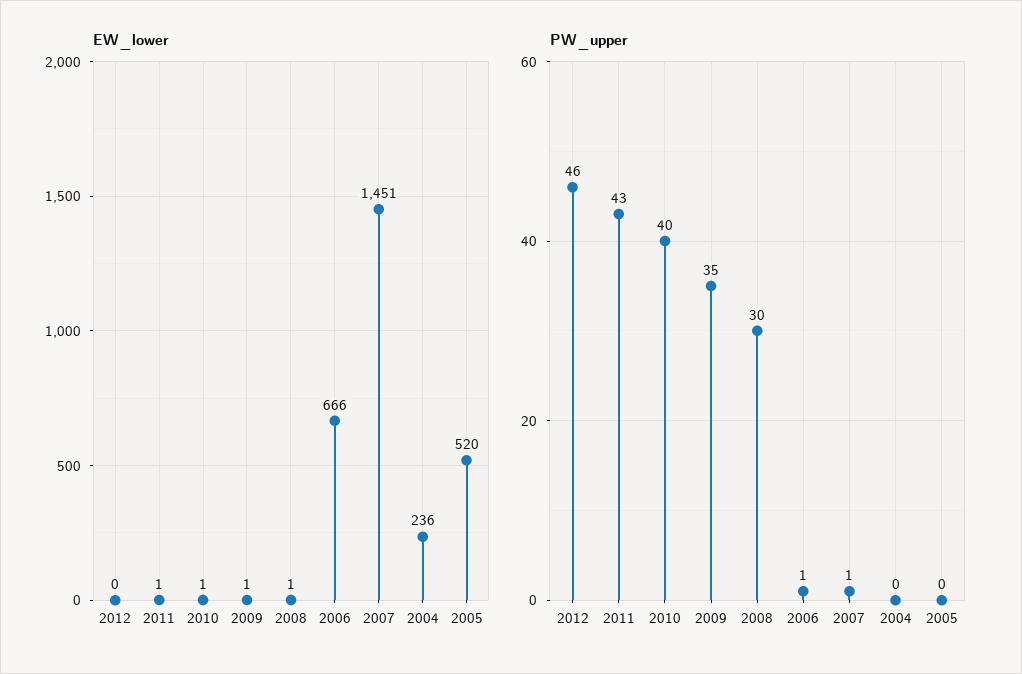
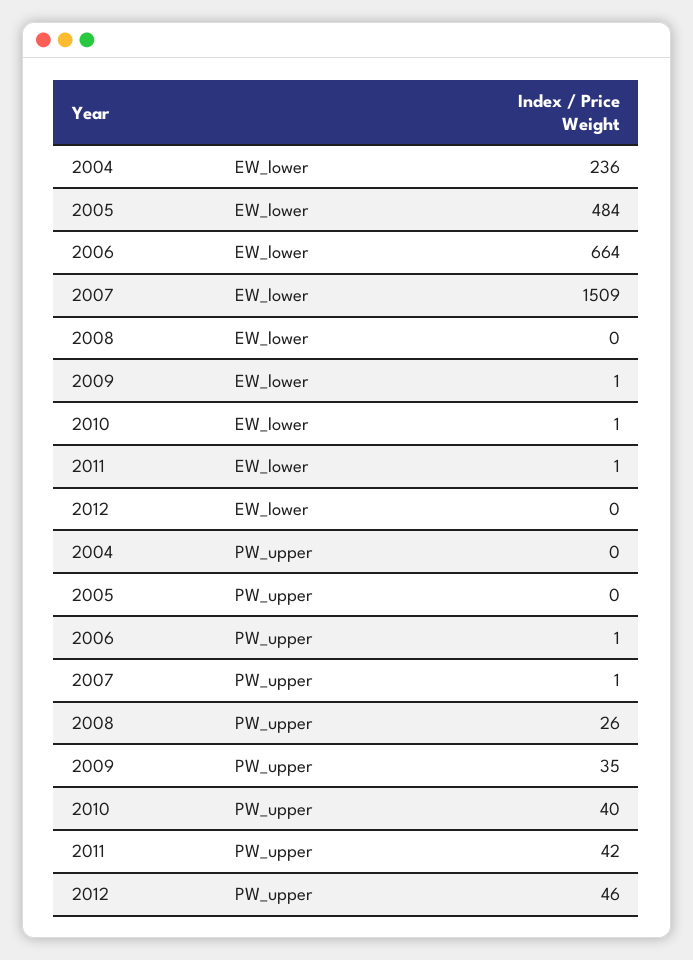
EW_lower, 2008: 1 -> 0
EW_lower, 2006: 666 -> 664
EW_lower, 2007: 1451 -> 1509
EW_lower, 2005: 520 -> 484
PW_upper, 2011: 43 -> 42
PW_upper, 2008: 30 -> 26

